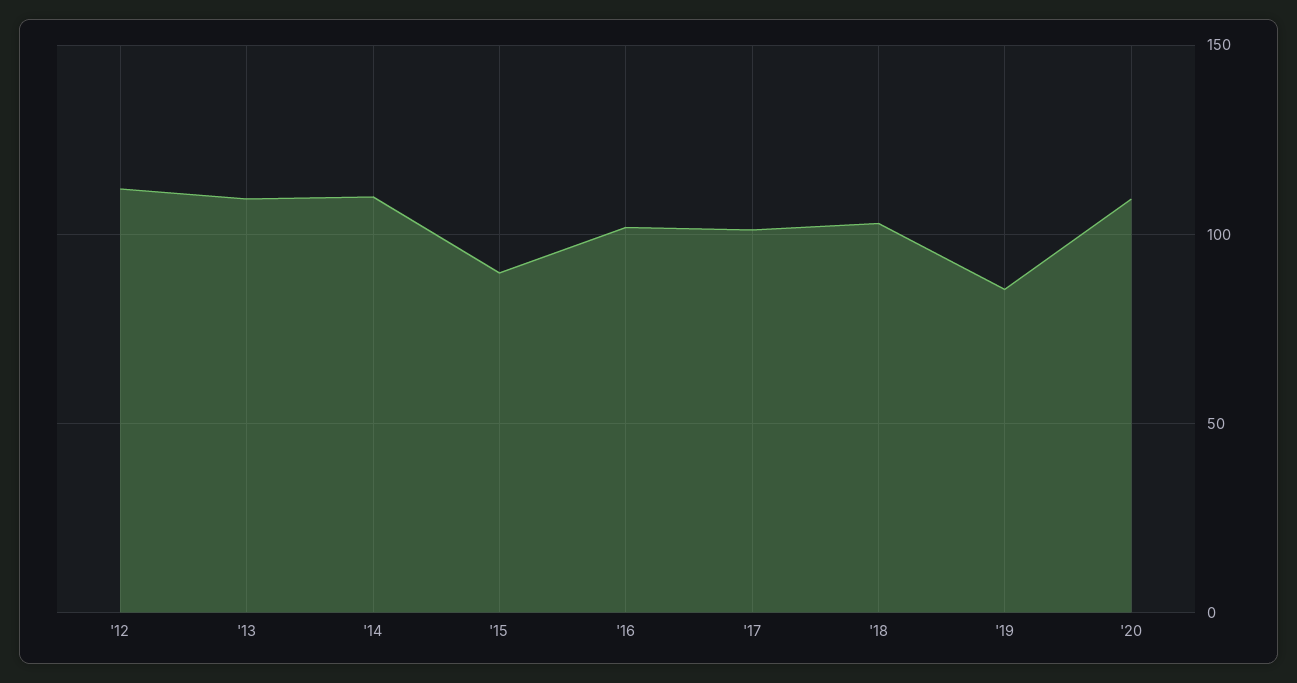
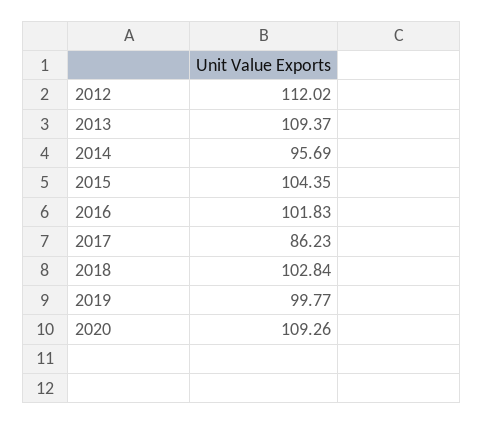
'14: 110 -> 95.69
'15: 90 -> 104.35
'17: 100 -> 86.23
'19: 85 -> 99.77

